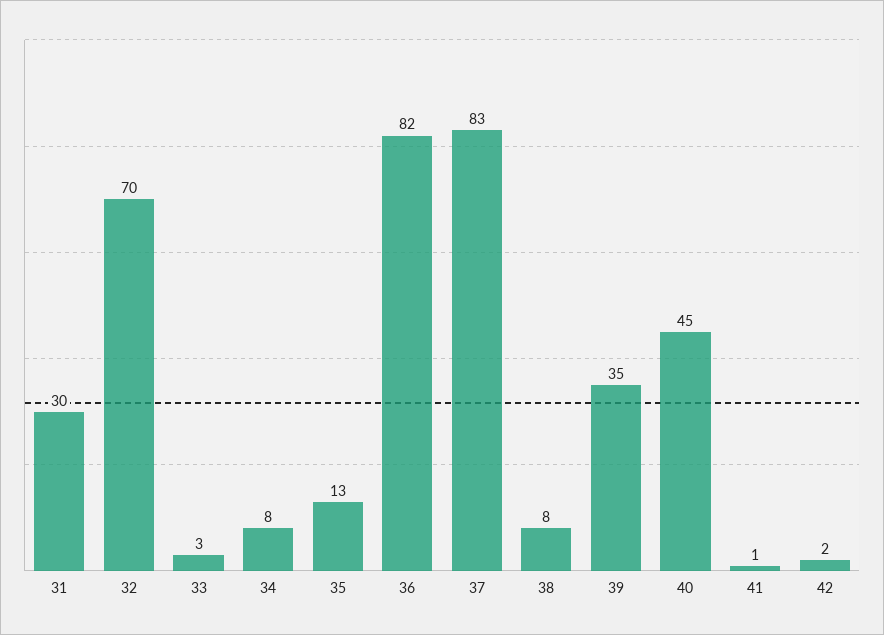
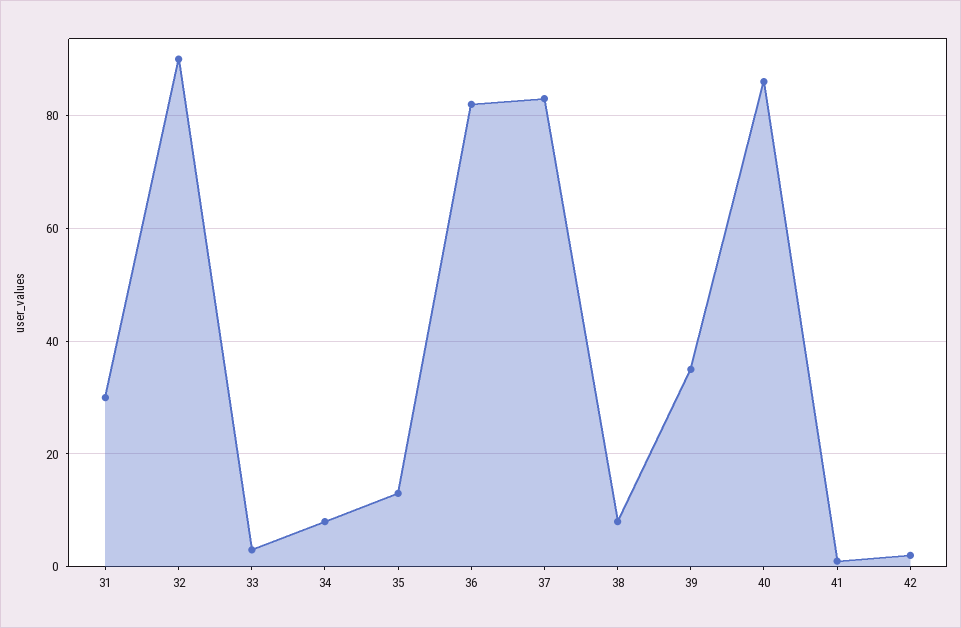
32: 70 -> 90
40: 45 -> 85

